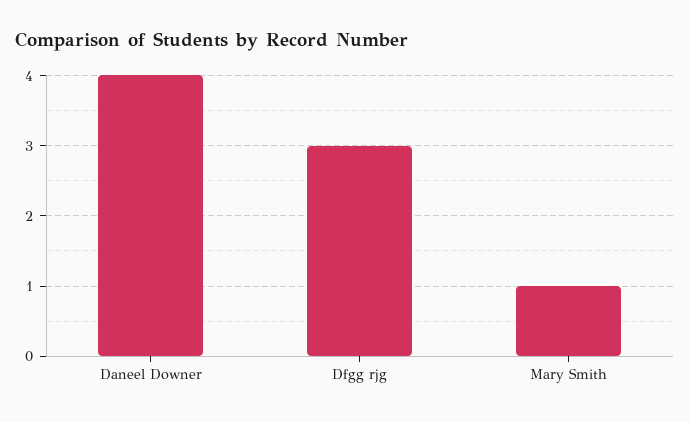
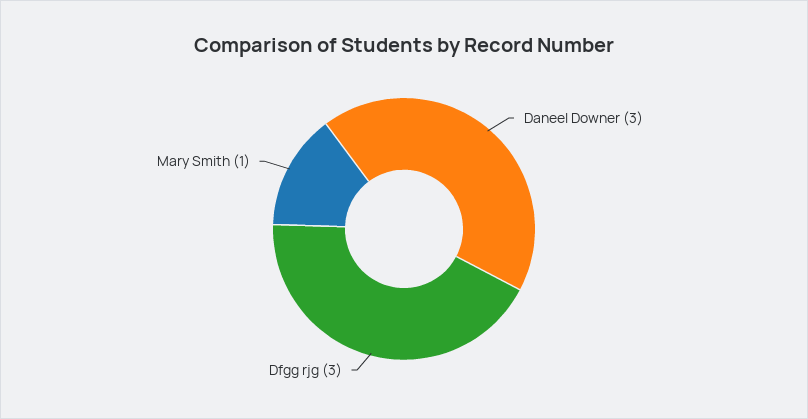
Daneel Downer: 4 -> 3

